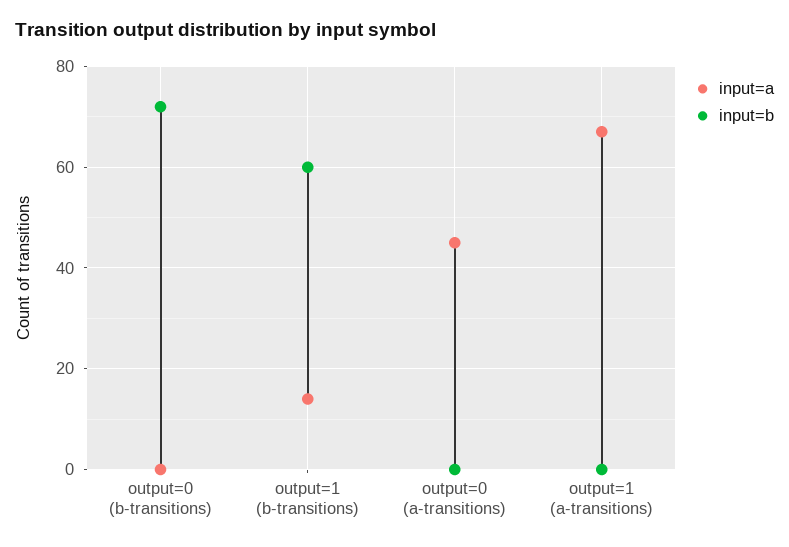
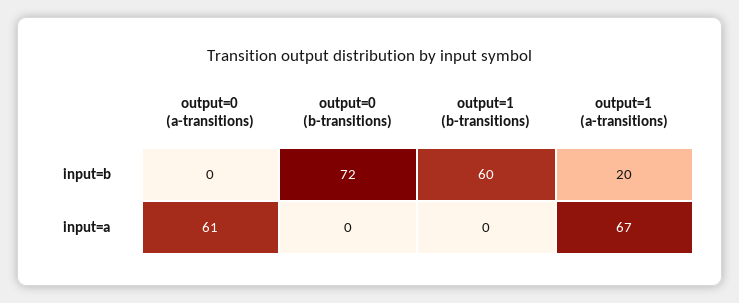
input=a, output=1 (b-transitions): 15 -> 0
input=a, output=0 (a-transitions): 45 -> 61
input=b, output=1 (a-transitions): 0 -> 20

